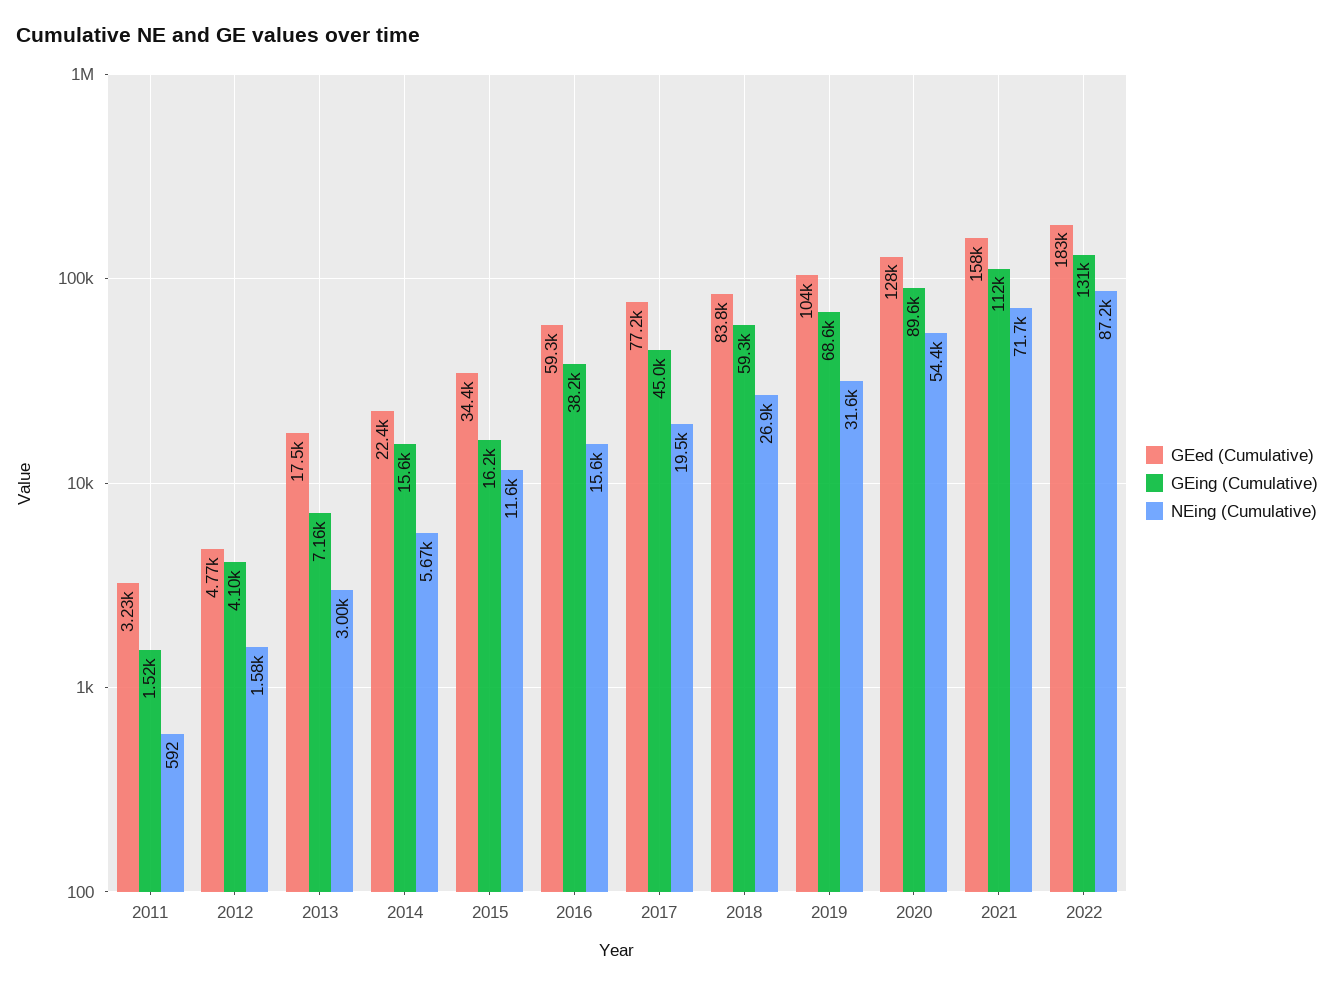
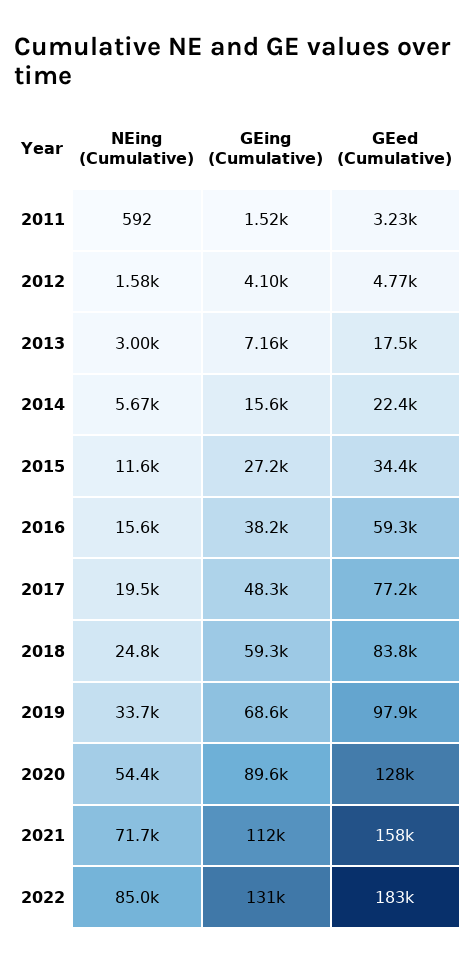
GEing (Cumulative), 2015: 16200 -> 27200
GEing (Cumulative), 2017: 45000 -> 48300
NEing (Cumulative), 2018: 26900 -> 24800
GEed (Cumulative), 2019: 104000 -> 97900
NEing (Cumulative), 2019: 31600 -> 33700
NEing (Cumulative), 2022: 87200 -> 85000

